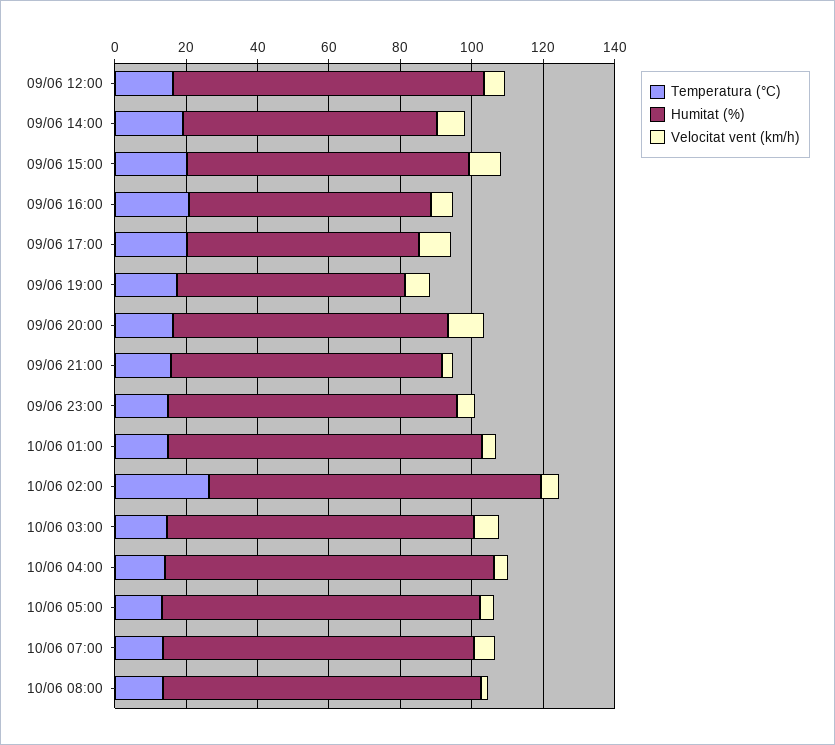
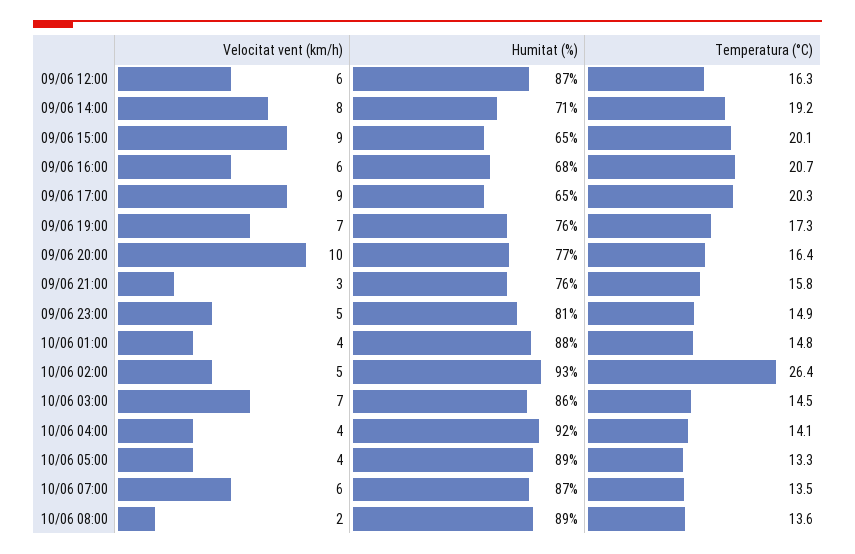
Humitat (%), 09/06 15:00: 80 -> 65
Humitat (%), 09/06 19:00: 65 -> 76

